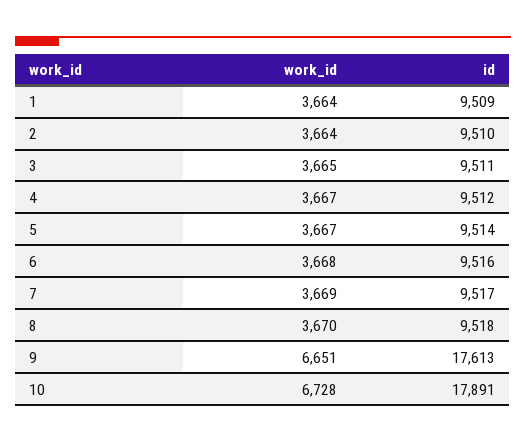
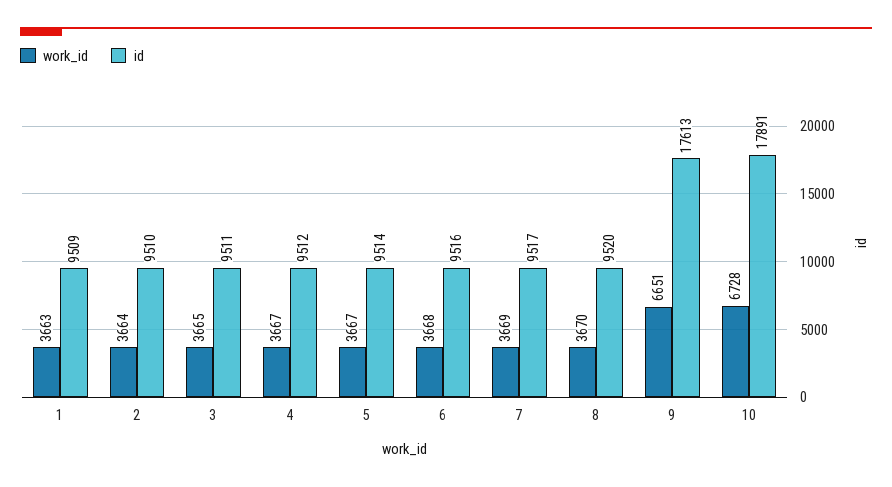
work_id, 1: 3664 -> 3663
id, 8: 9518 -> 9520

